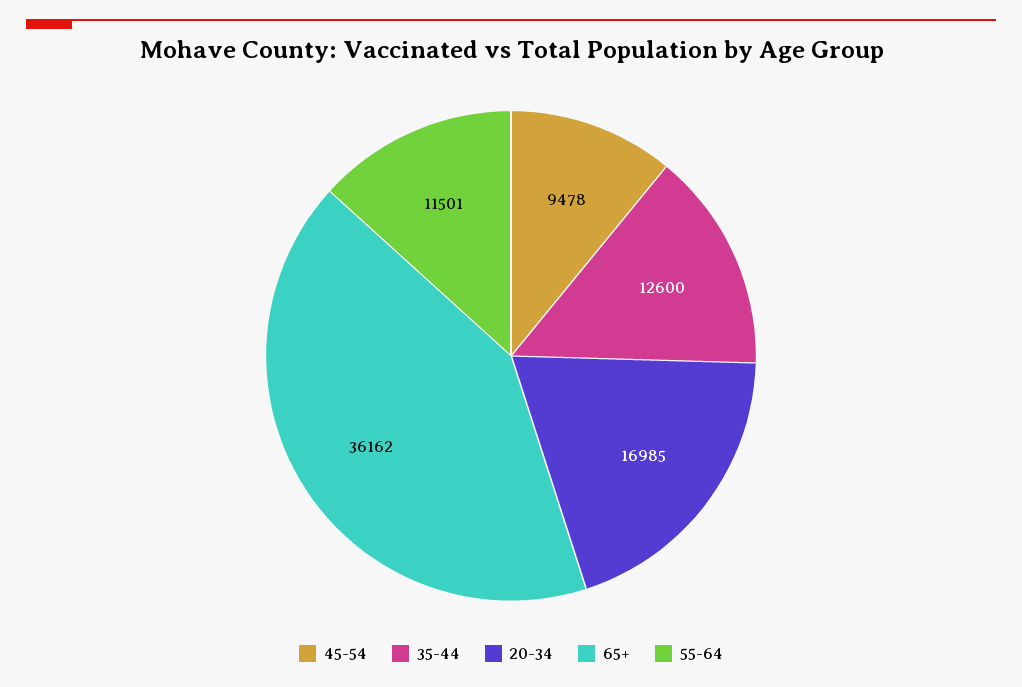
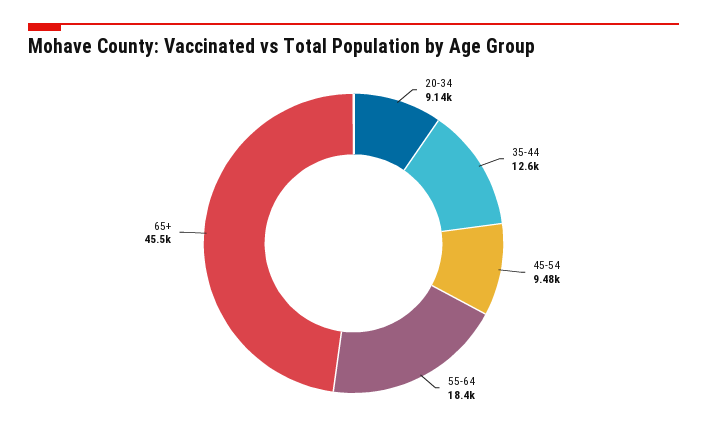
20-34: 16985 -> 9140
65+: 36162 -> 45500
55-64: 11501 -> 18400

